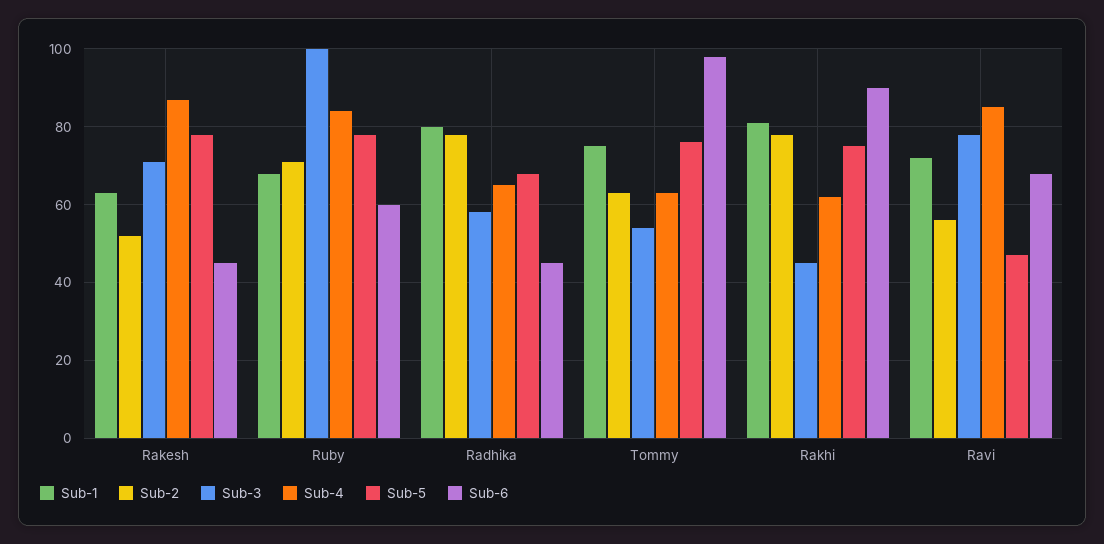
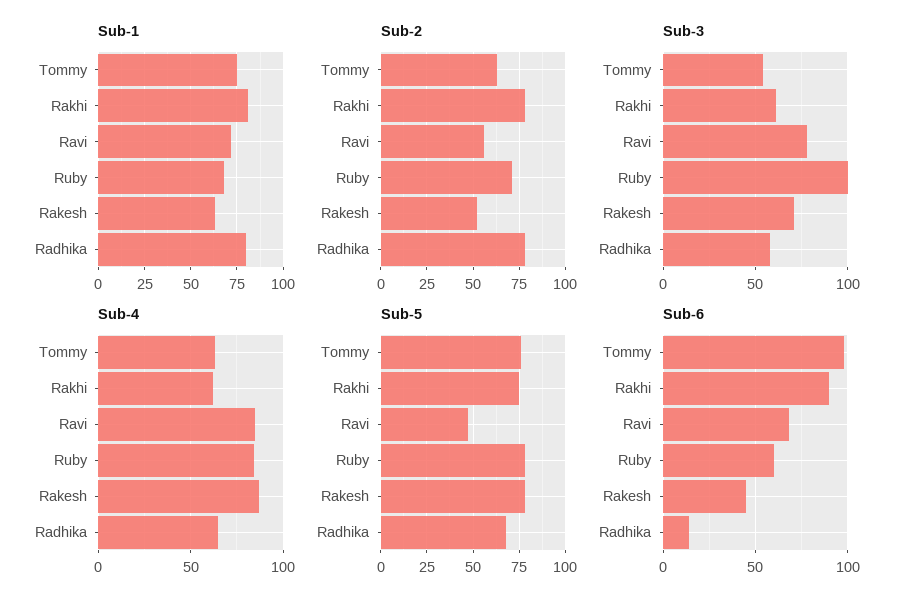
Sub-6, Radhika: 45 -> 15
Sub-3, Rakhi: 45 -> 60

